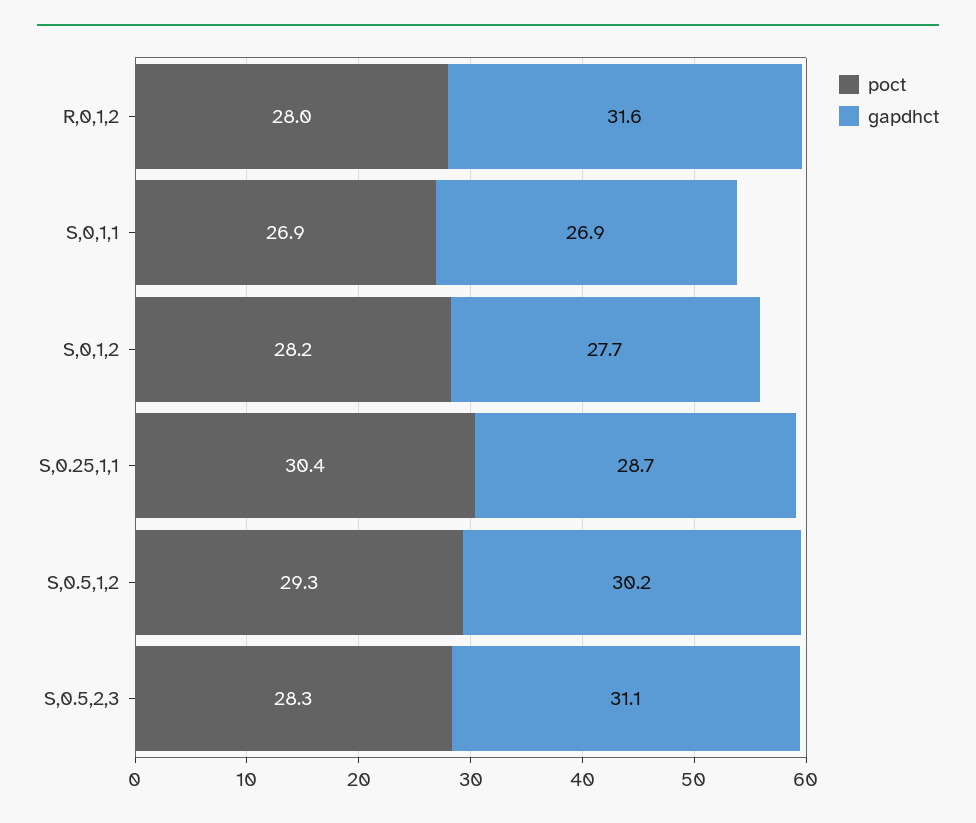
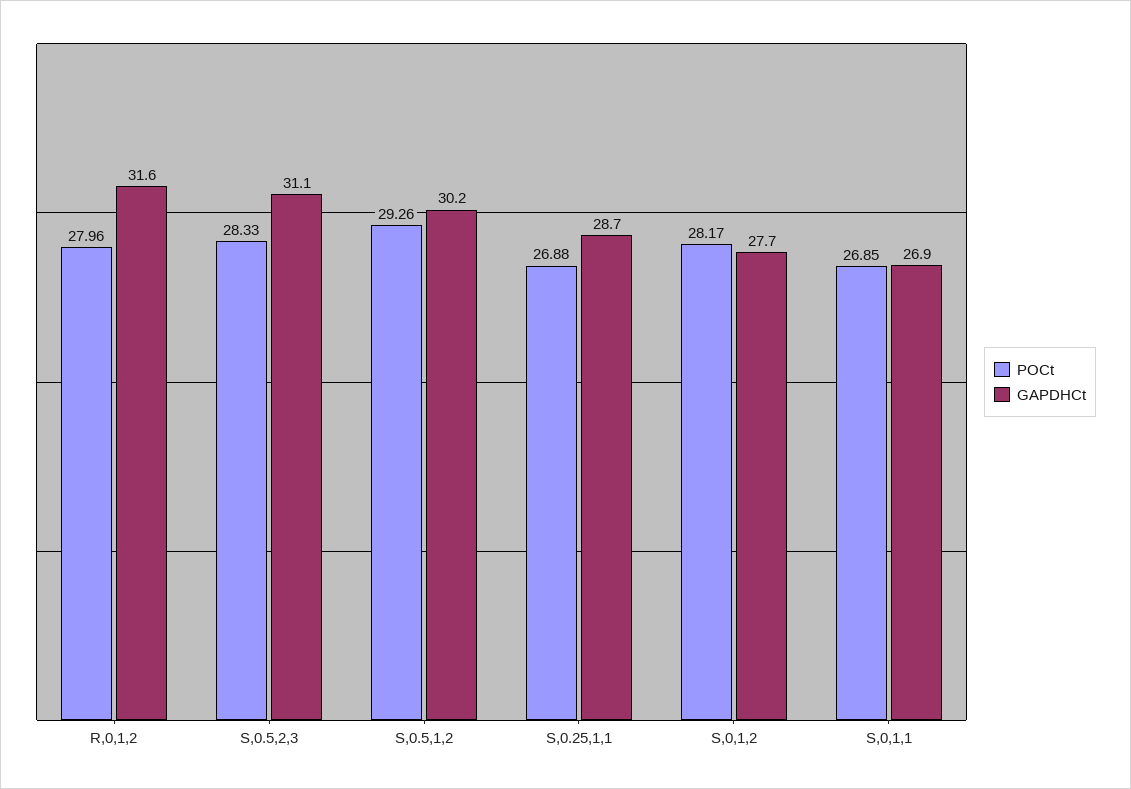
poct, S,0.25,1,1: 30.4 -> 26.88

